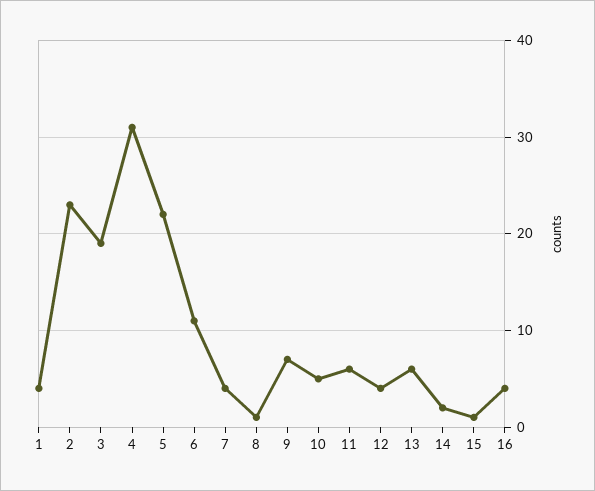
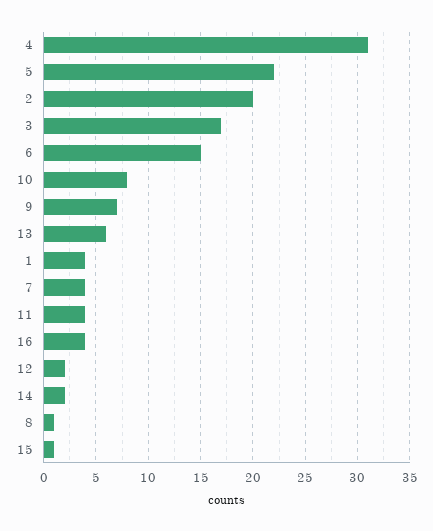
2: 23 -> 20
3: 19 -> 17
6: 11 -> 15
10: 5 -> 8
11: 6 -> 4
12: 4 -> 2

